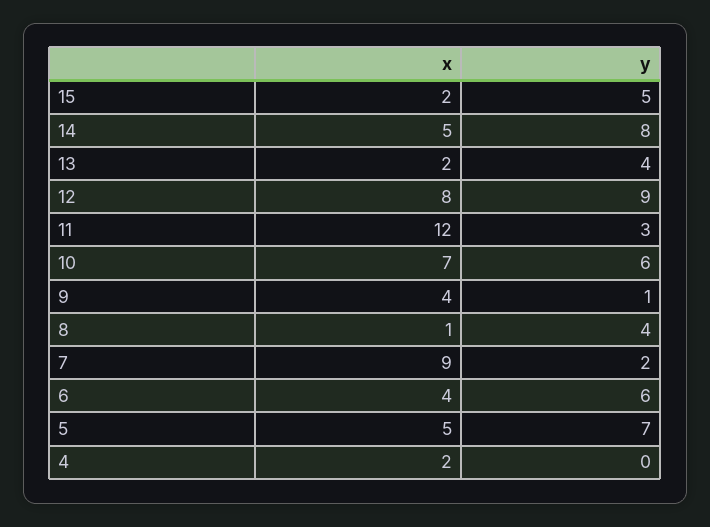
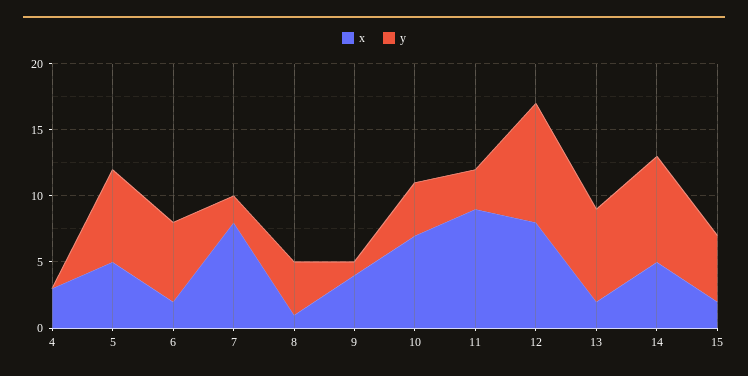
y, 13: 4 -> 7
x, 11: 12 -> 9
y, 10: 6 -> 4
x, 7: 9 -> 8
x, 6: 4 -> 2
x, 4: 2 -> 3

